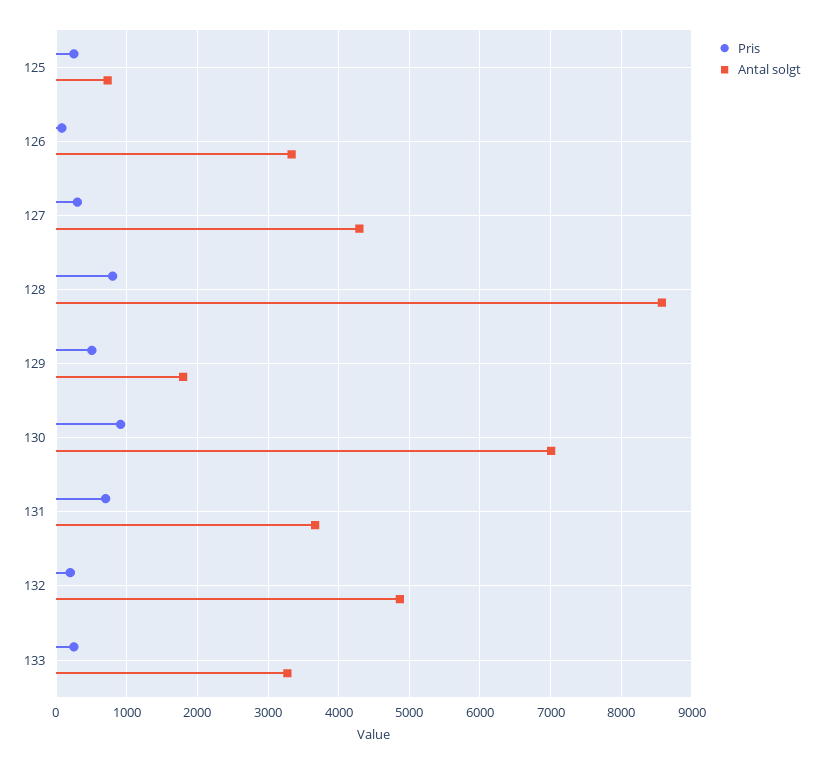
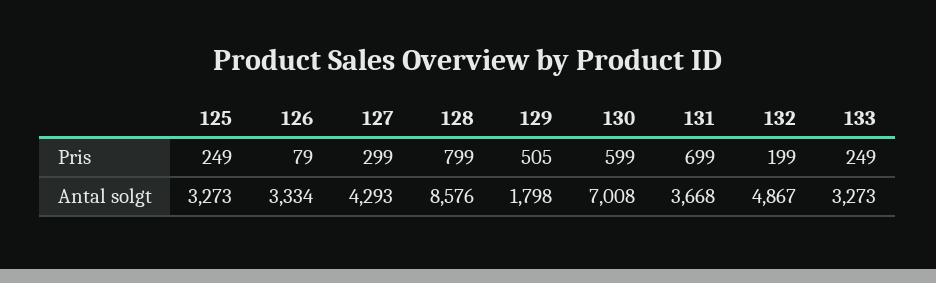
Antal solgt, 125: 700 -> 3273
Pris, 130: 900 -> 599

